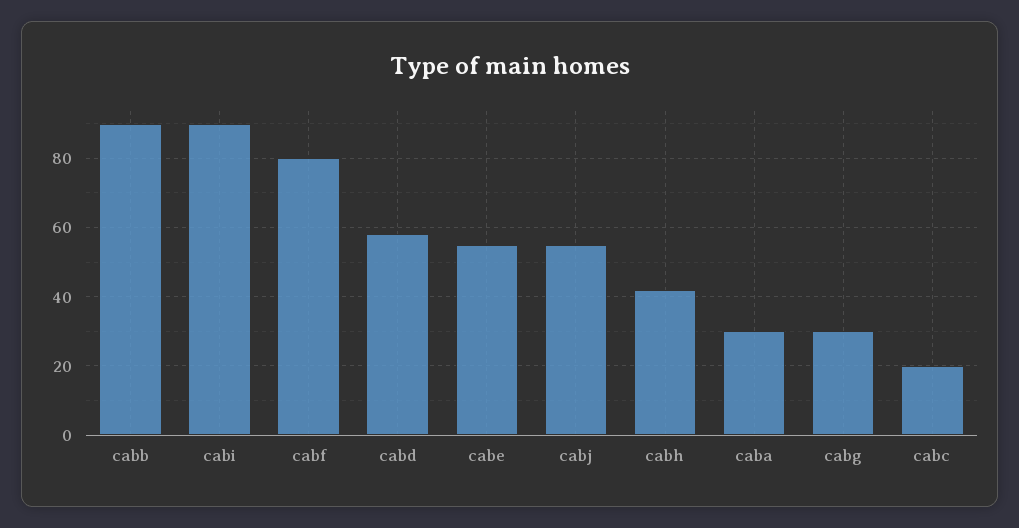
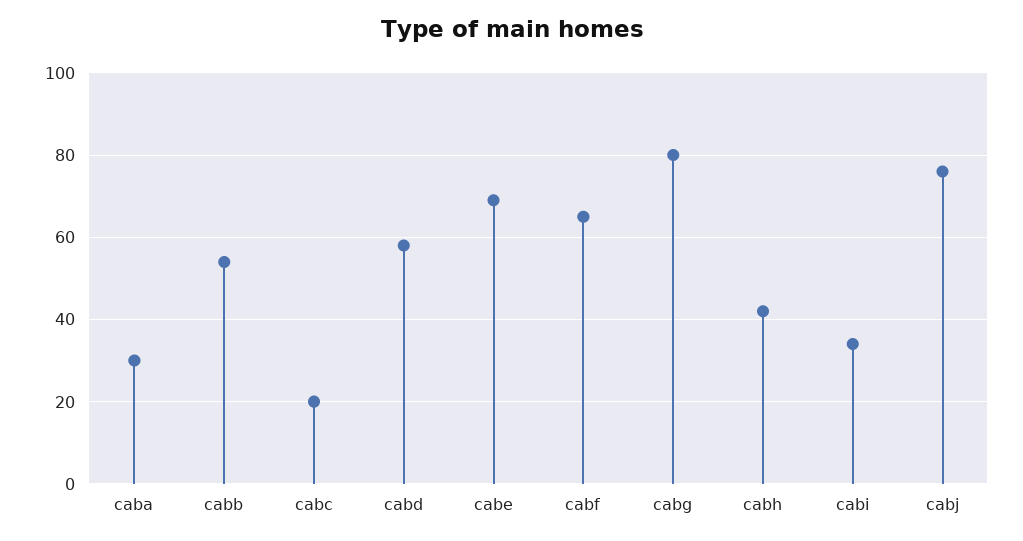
cabb: 90 -> 55
cabi: 90 -> 35
cabf: 80 -> 65
cabe: 55 -> 70
cabj: 55 -> 75
cabg: 30 -> 80

